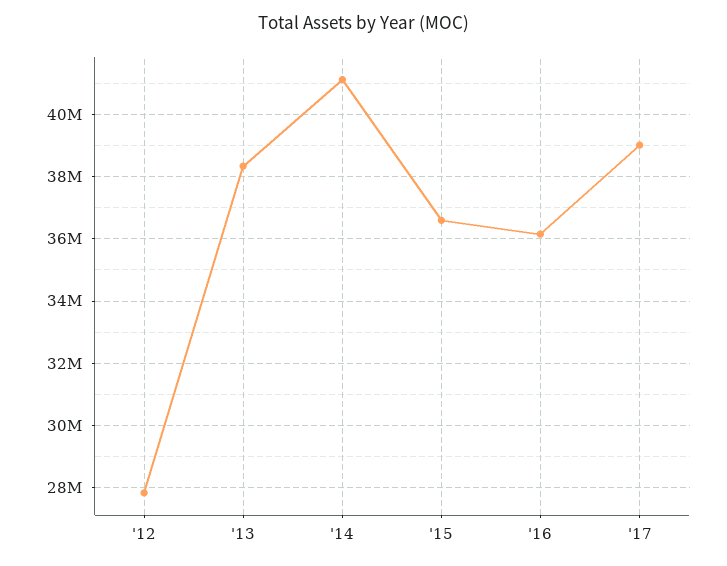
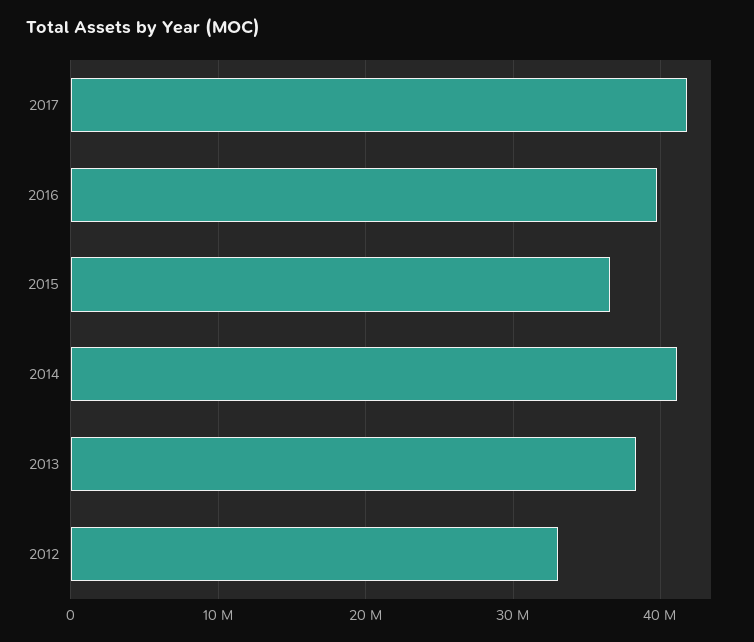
'12: 27800000 -> 33000000
'16: 36200000 -> 40000000
'17: 39000000 -> 42000000

